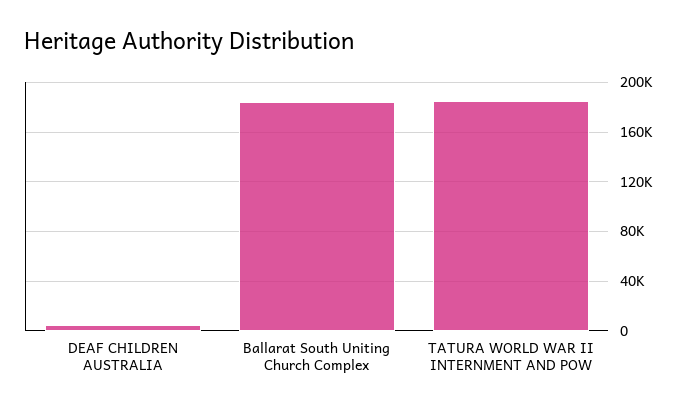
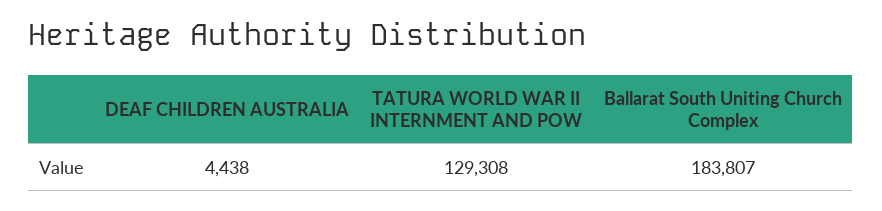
TATURA WORLD WAR II INTERNMENT AND POW: 185000 -> 129308

